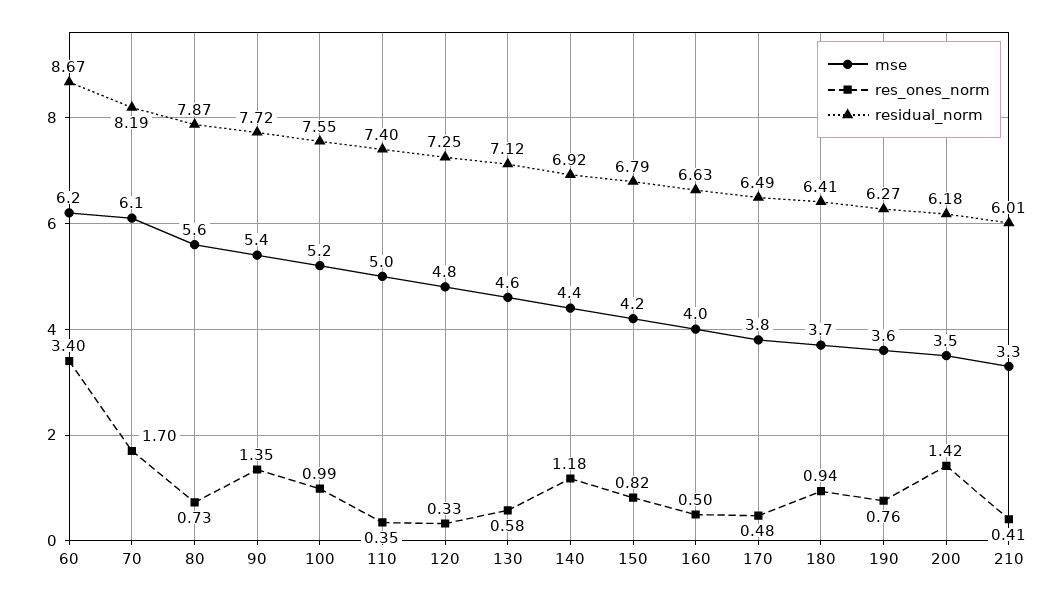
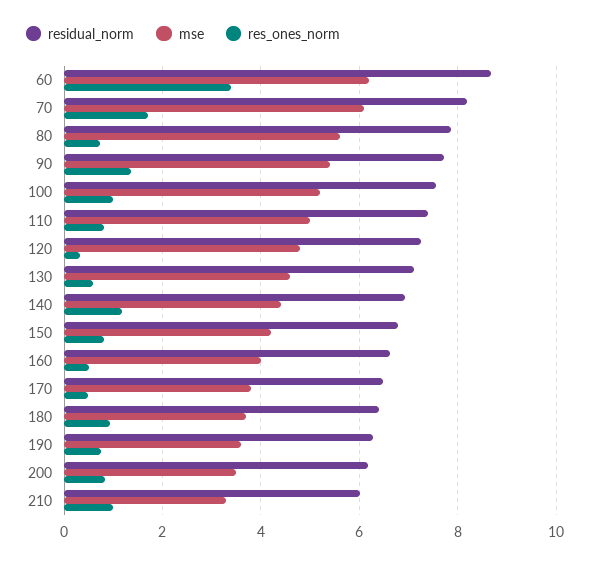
res_ones_norm, 110: 0.35 -> 0.8
res_ones_norm, 200: 1.42 -> 0.8
res_ones_norm, 210: 0.41 -> 1

